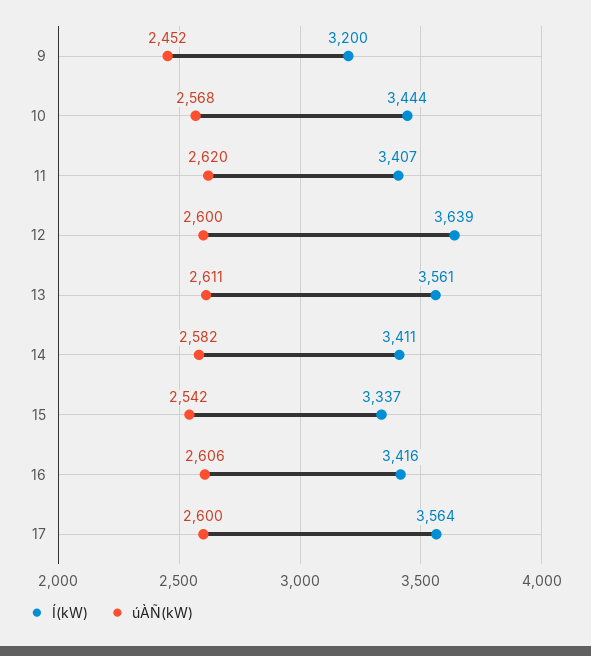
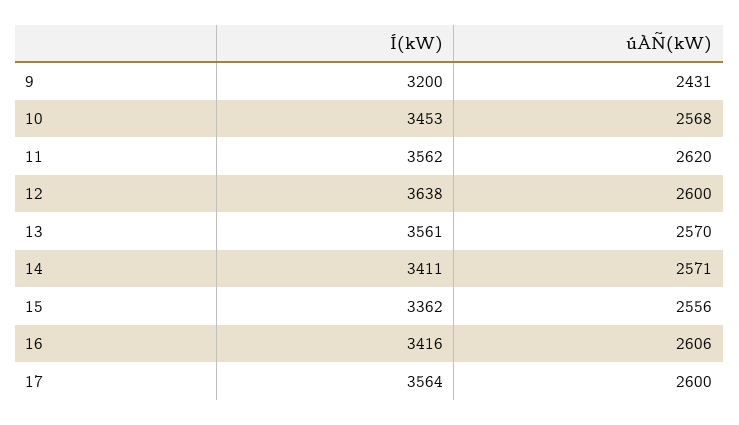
úÀÑ(kW), 9: 2452 -> 2431
Í(kW), 10: 3444 -> 3453
Í(kW), 11: 3407 -> 3562
Í(kW), 12: 3639 -> 3638
úÀÑ(kW), 13: 2611 -> 2570
úÀÑ(kW), 14: 2582 -> 2571
Í(kW), 15: 3337 -> 3362
úÀÑ(kW), 15: 2542 -> 2556

